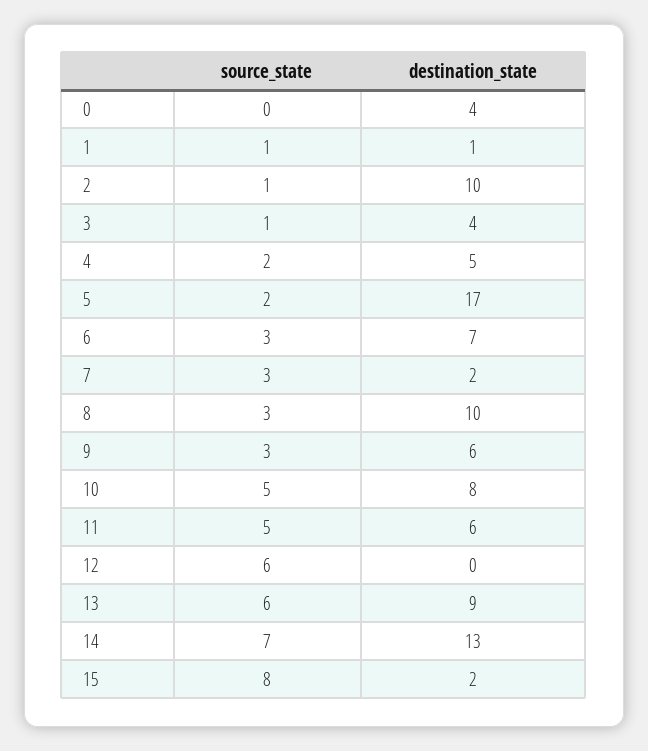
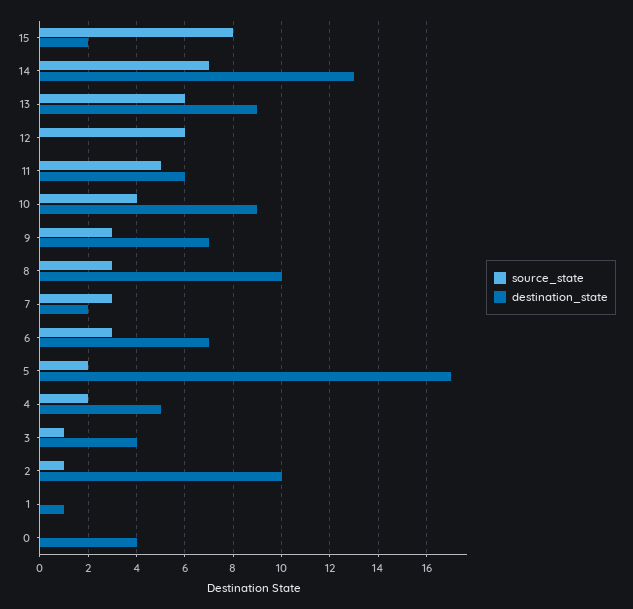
source_state, 1: 1 -> 0
destination_state, 9: 6 -> 7
source_state, 10: 5 -> 4
destination_state, 10: 8 -> 9

